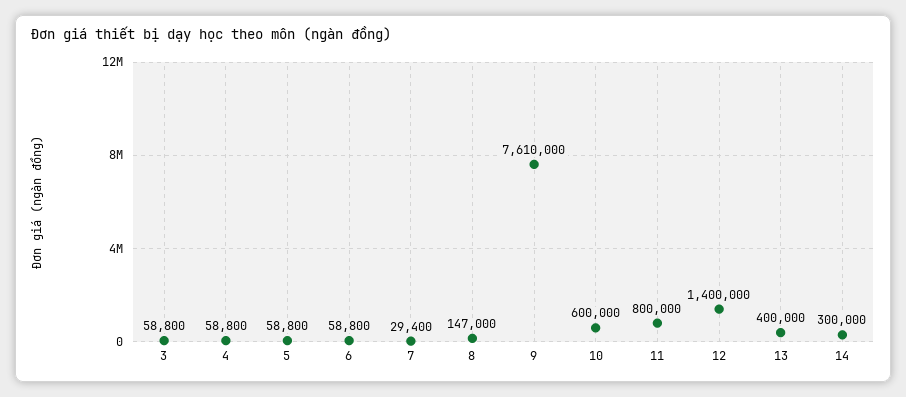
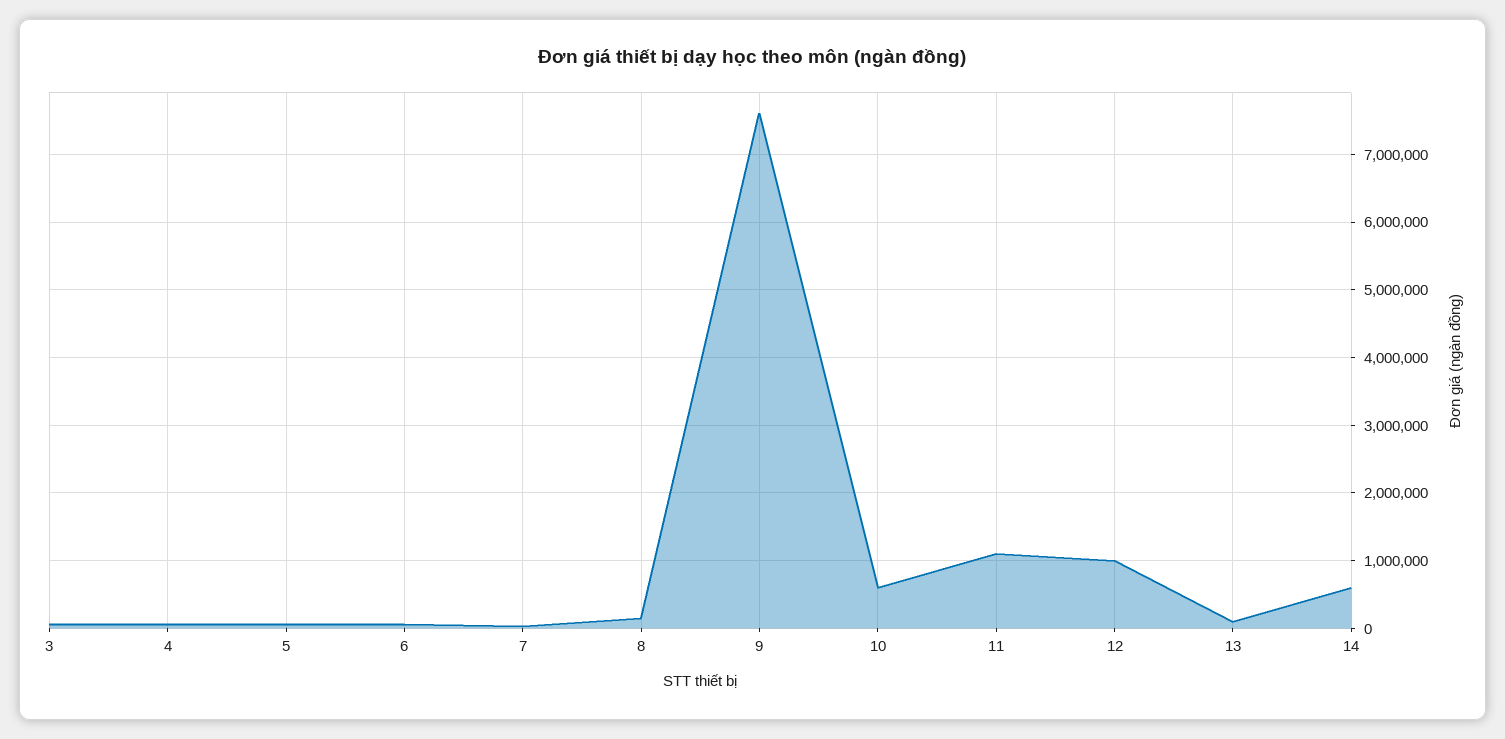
11: 800000 -> 1100000
12: 1400000 -> 1000000
13: 400000 -> 100000
14: 300000 -> 600000

